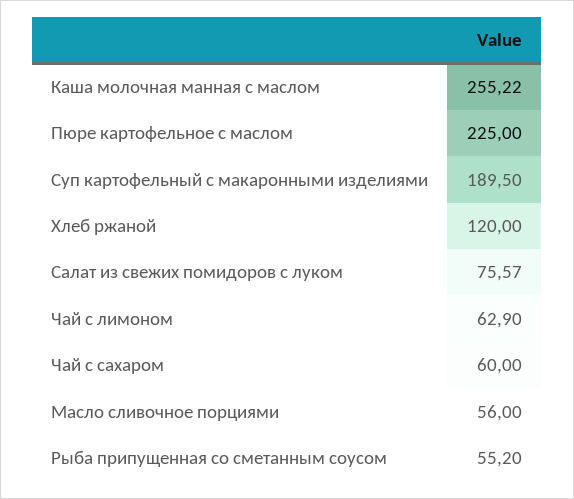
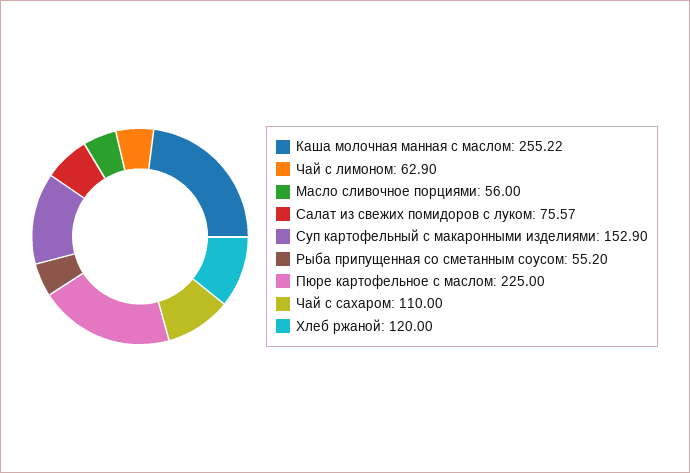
Суп картофельный с макаронными изделиями: 189.5 -> 152.9
Чай с сахаром: 60 -> 110

